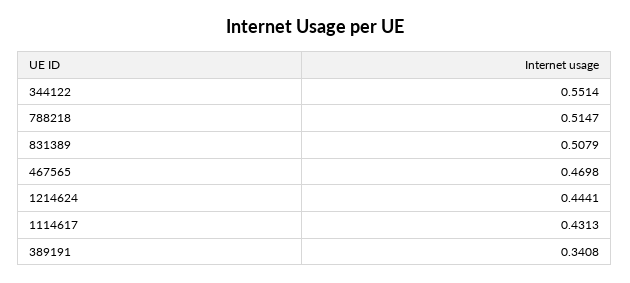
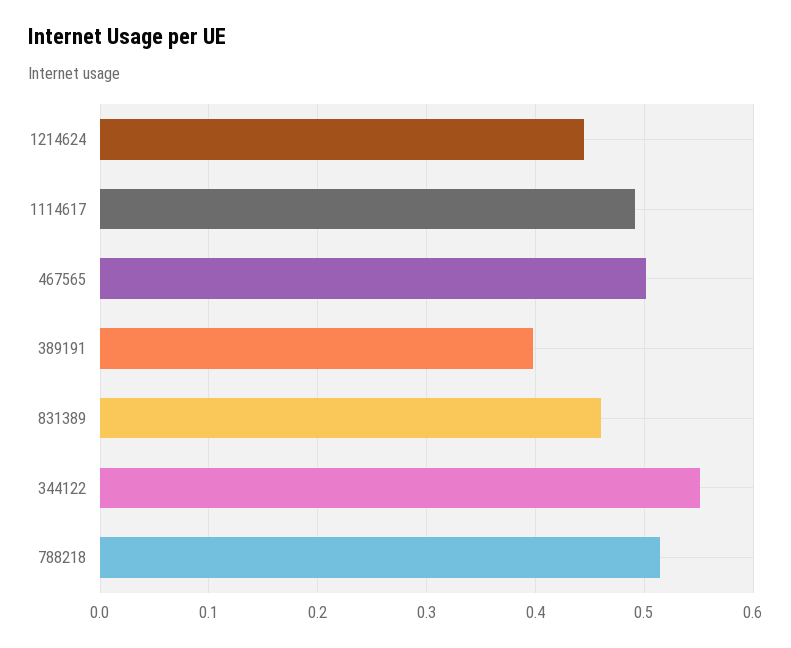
831389: 0.5079 -> 0.46
467565: 0.4698 -> 0.5
1114617: 0.4313 -> 0.49
389191: 0.3408 -> 0.4

